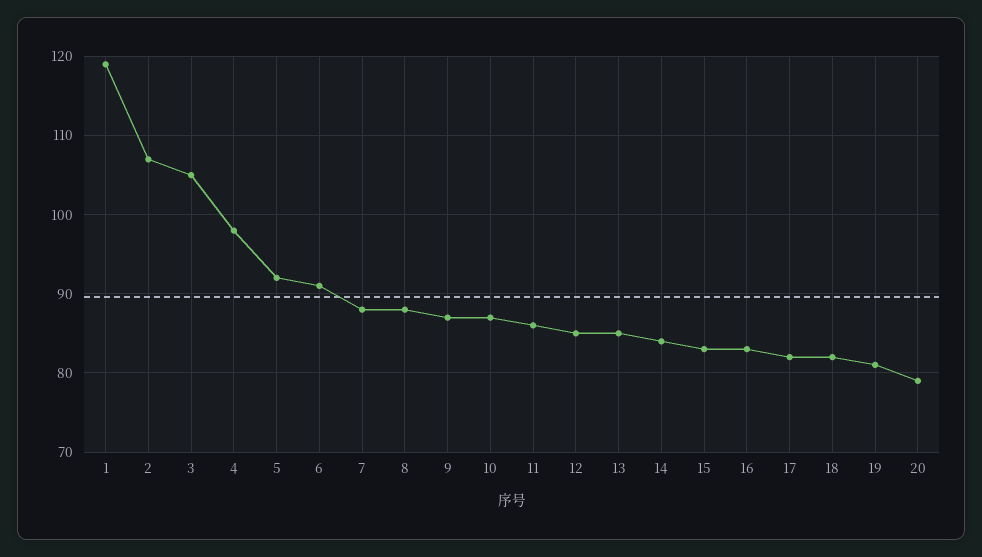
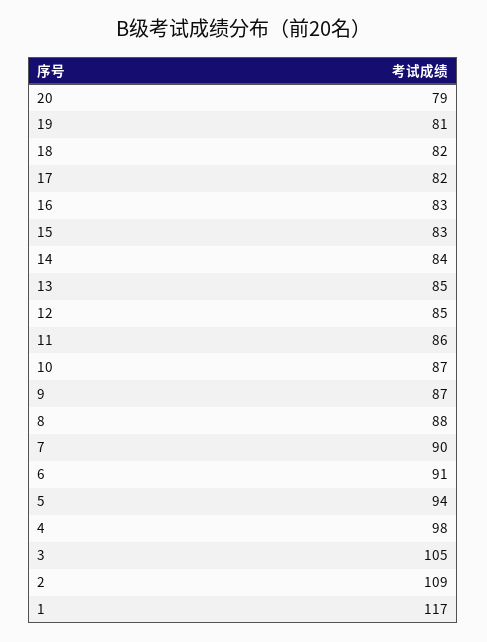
1: 119 -> 117
2: 107 -> 109
5: 92 -> 94
7: 88 -> 90

